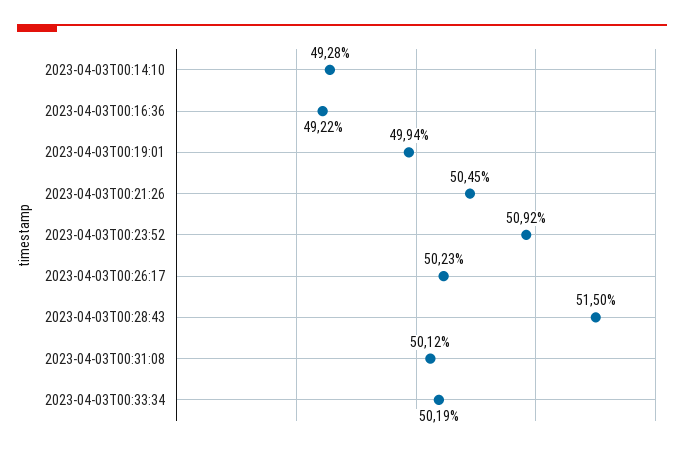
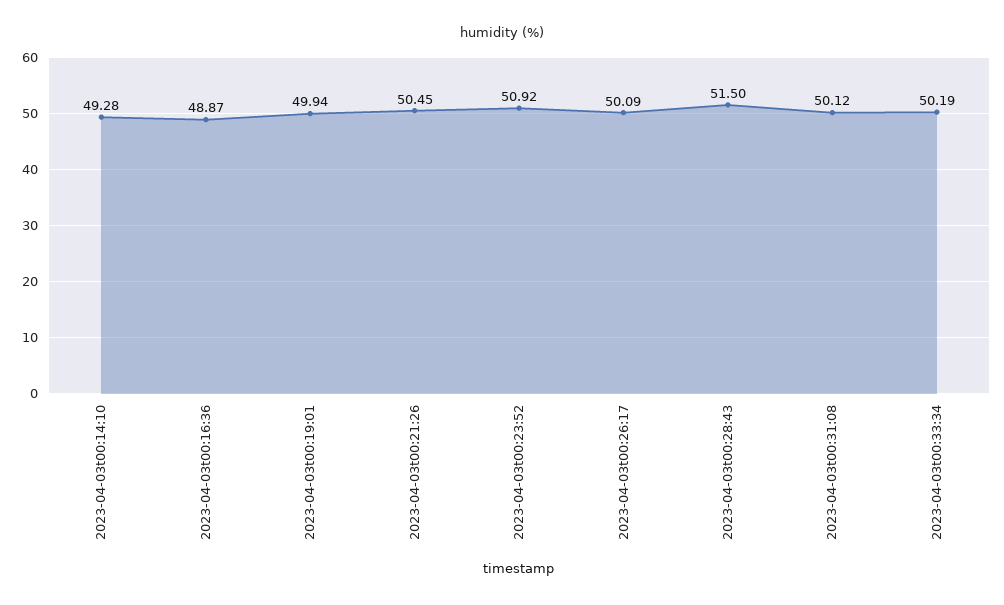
2023-04-03T00:16:36: 49.22 -> 48.87
2023-04-03T00:26:17: 50.23 -> 50.09

